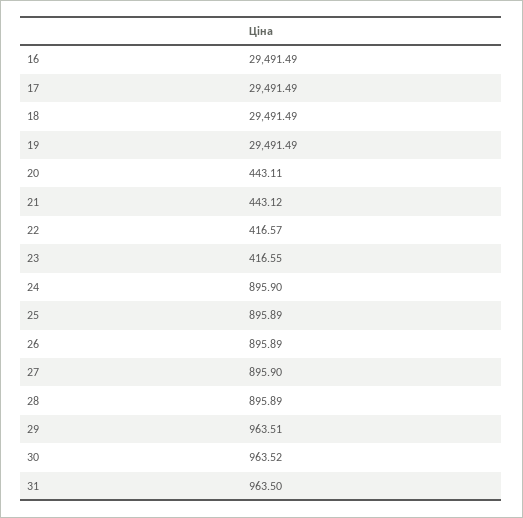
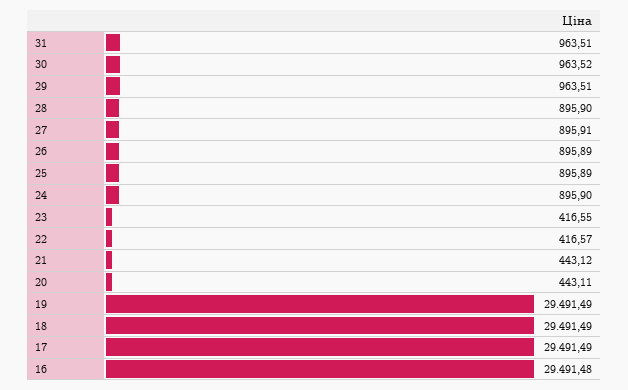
16: 29491.49 -> 29491.48
27: 895.9 -> 895.91
28: 895.89 -> 895.9
31: 963.5 -> 963.51

